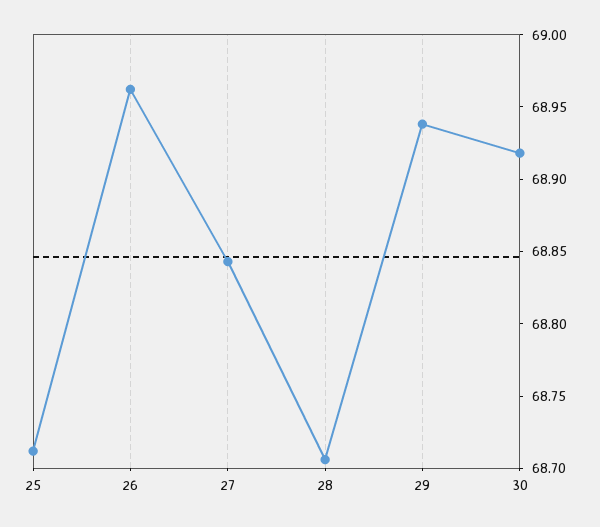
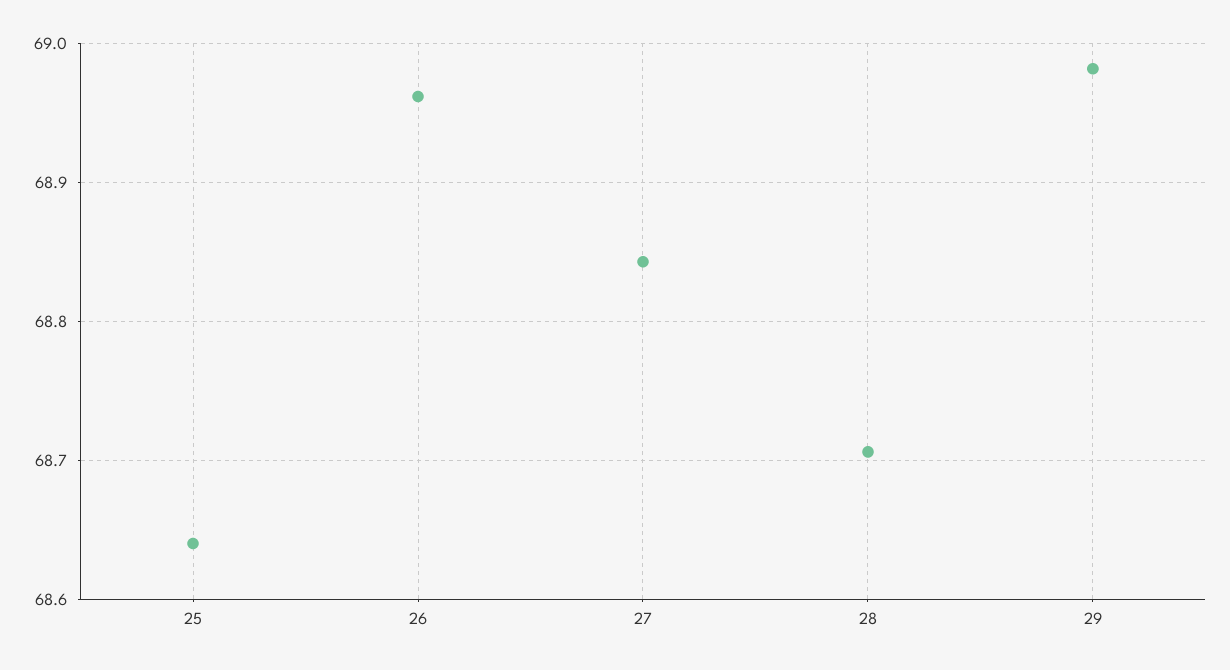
25: 68.71 -> 68.64
29: 68.94 -> 68.98
30: 68.92 -> none

